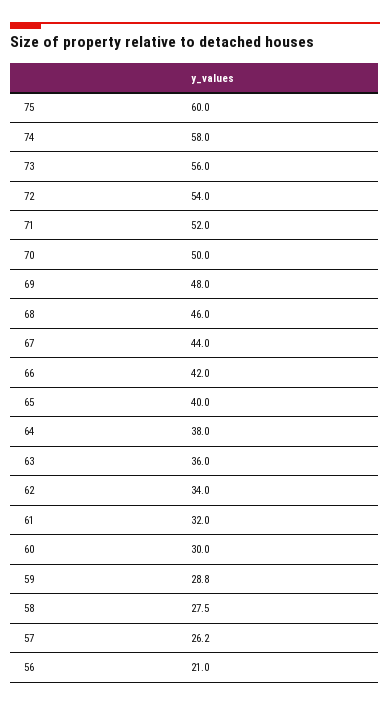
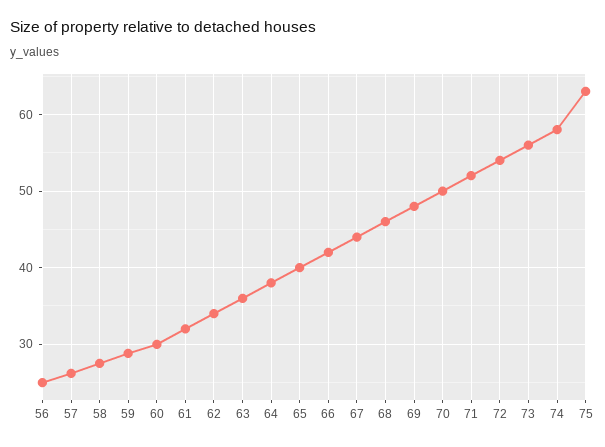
75: 60 -> 63
56: 21 -> 25

